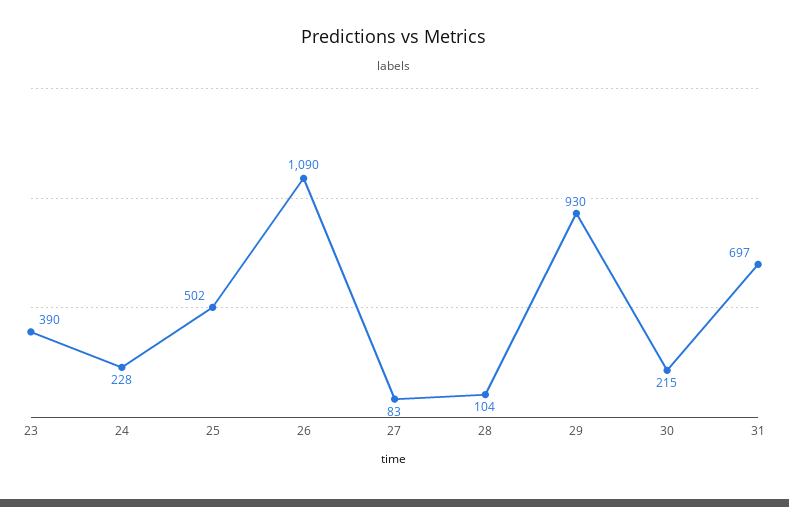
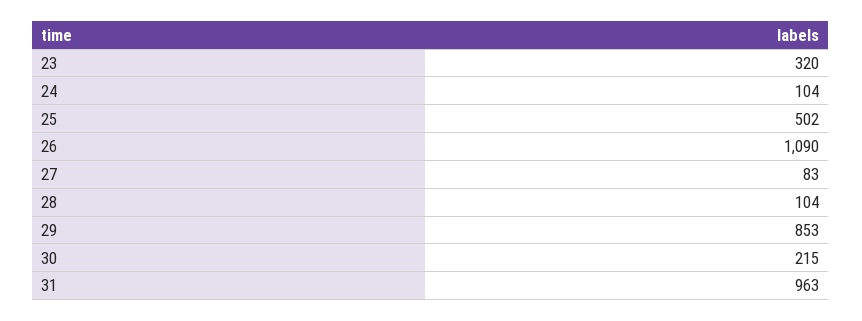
23: 390 -> 320
24: 228 -> 104
29: 930 -> 853
31: 697 -> 963

